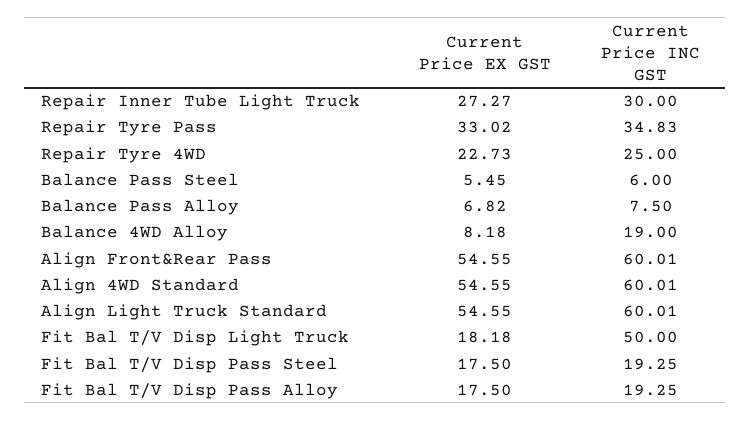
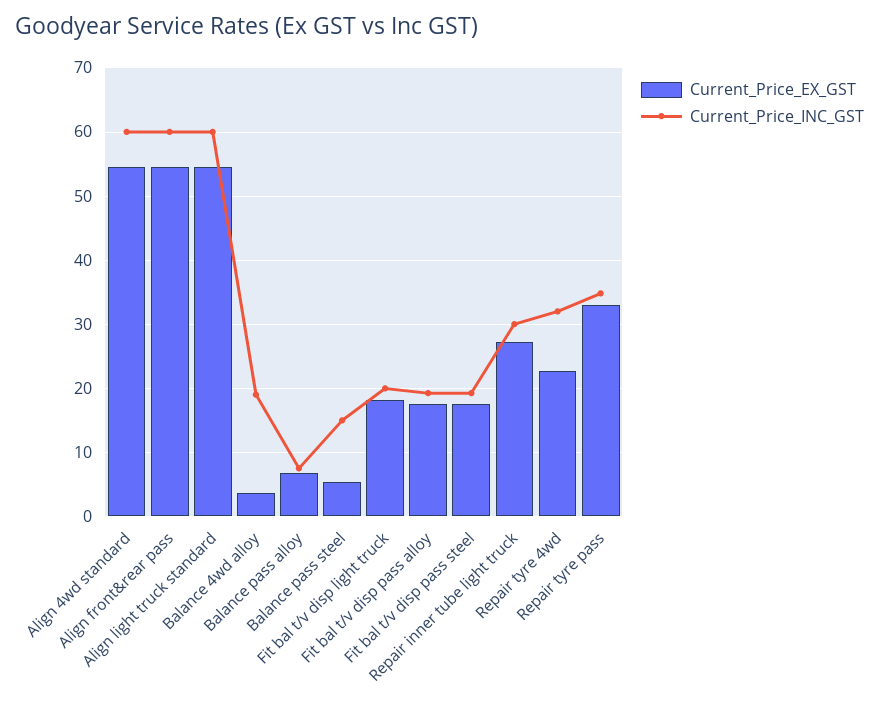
Current Price INC GST, Repair Tyre 4WD: 25 -> 32
Current Price INC GST, Balance Pass Steel: 6 -> 15
Current Price EX GST, Balance 4WD Alloy: 8.18 -> 4
Current Price INC GST, Fit Bal T/V Disp Light Truck: 50 -> 20

